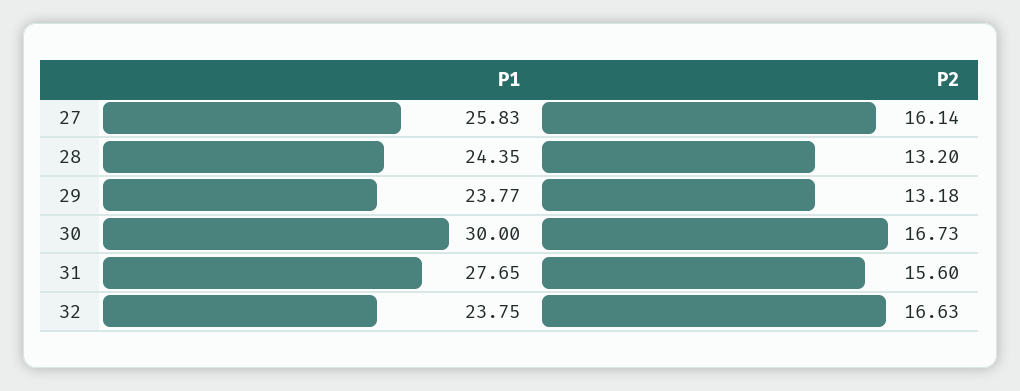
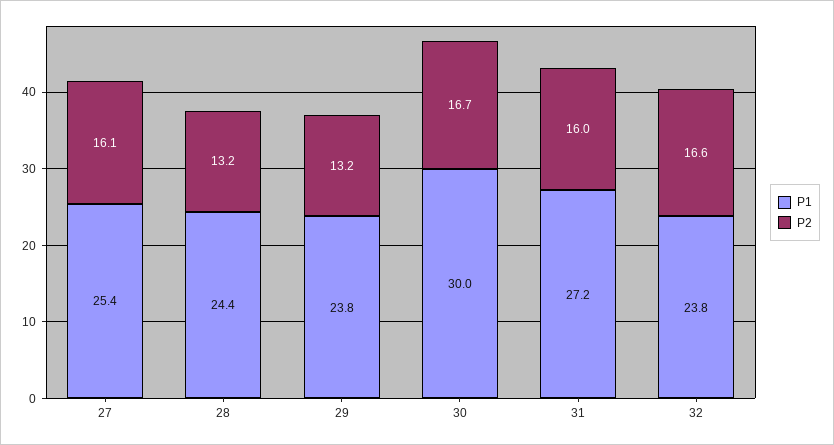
P1, 27: 25.83 -> 25.4
P1, 31: 27.65 -> 27.2
P2, 31: 15.6 -> 16

